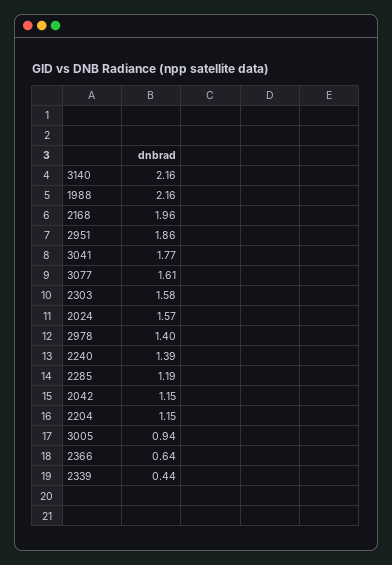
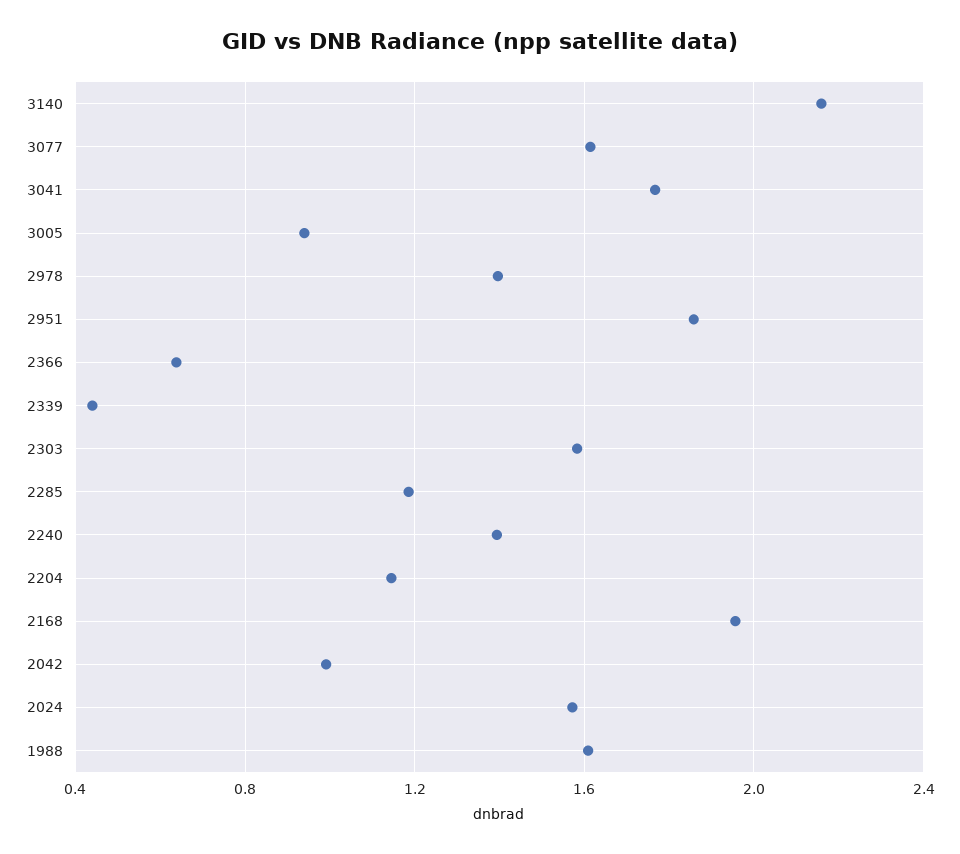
1988: 2.16 -> 1.6
2042: 1.15 -> 1

